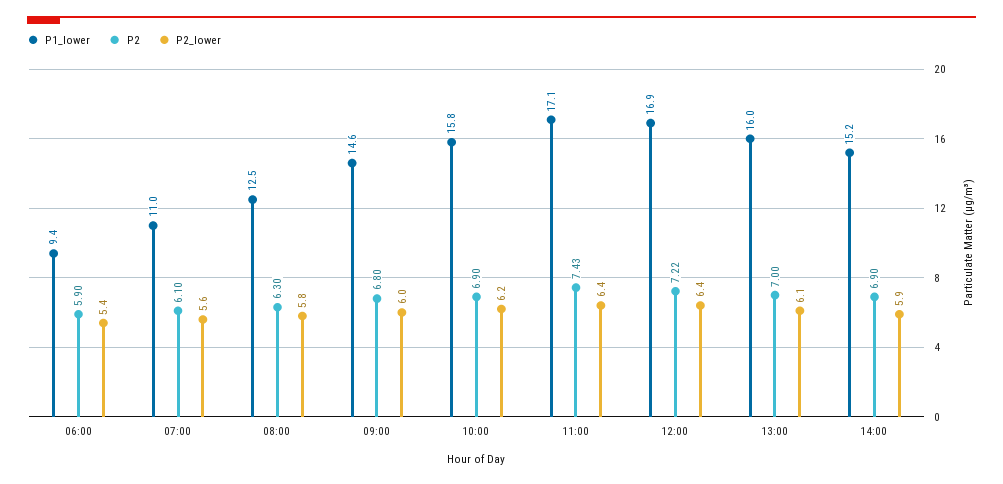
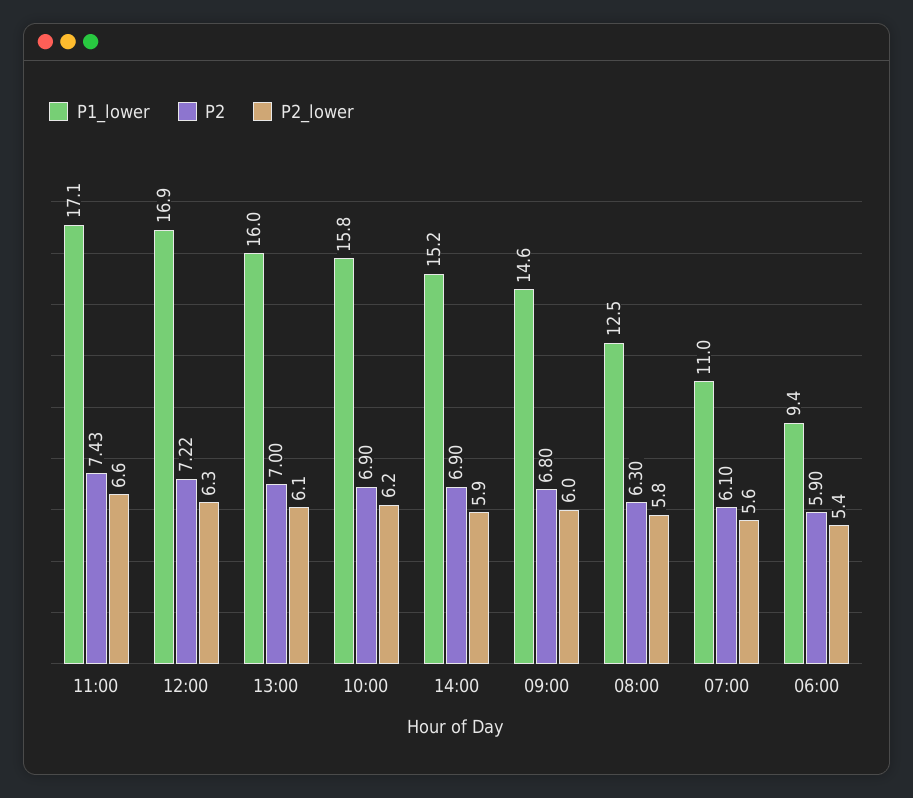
P2_lower, 11:00: 6.4 -> 6.6
P2_lower, 12:00: 6.4 -> 6.3

